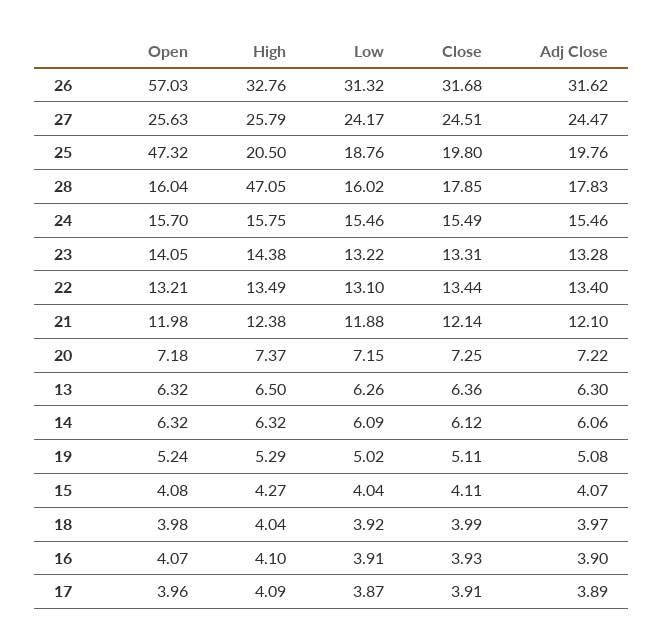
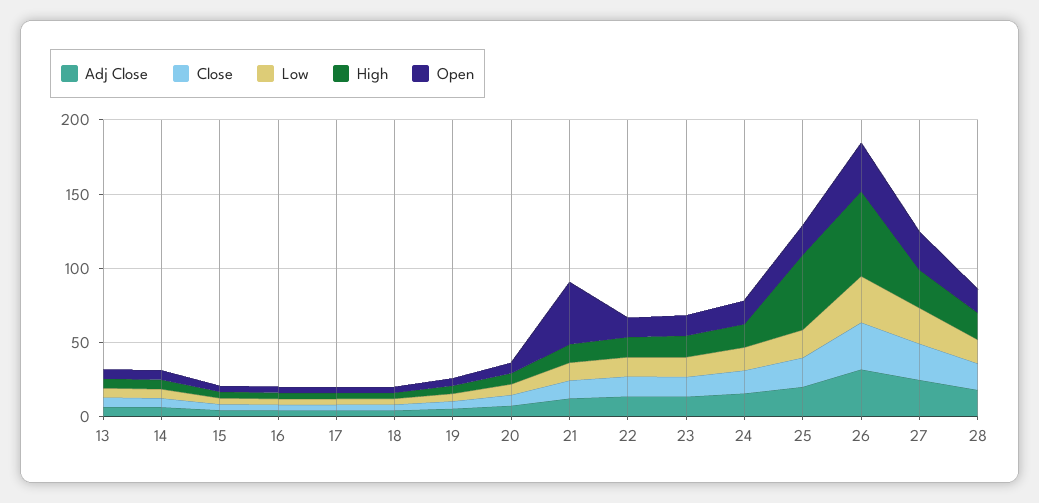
Open, 26: 57.03 -> 30
High, 26: 32.76 -> 60
Open, 25: 47.32 -> 20
High, 25: 20.5 -> 50
High, 28: 47.05 -> 20
Open, 21: 11.98 -> 40

